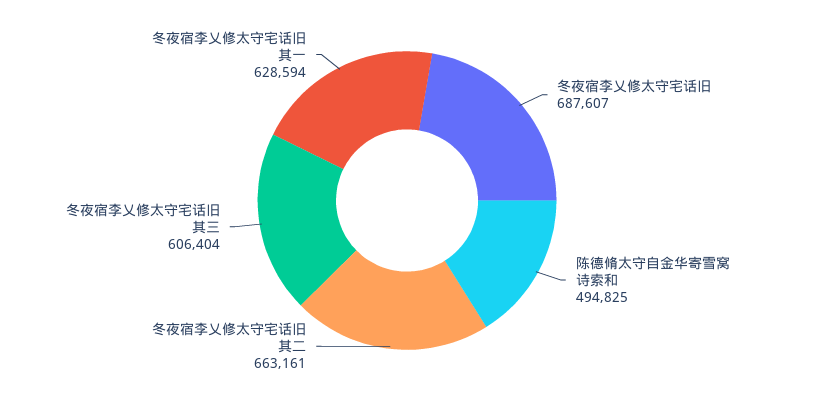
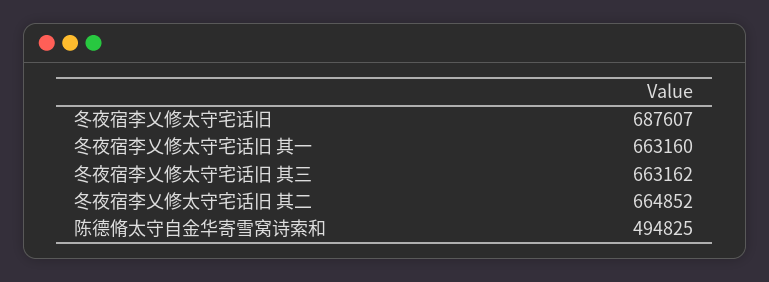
冬夜宿李乂修太守宅话旧 其二: 663161 -> 664852
冬夜宿李乂修太守宅话旧 其三: 606404 -> 663162
冬夜宿李乂修太守宅话旧 其一: 628594 -> 663160

